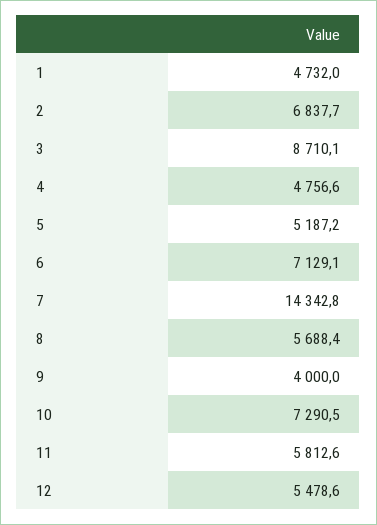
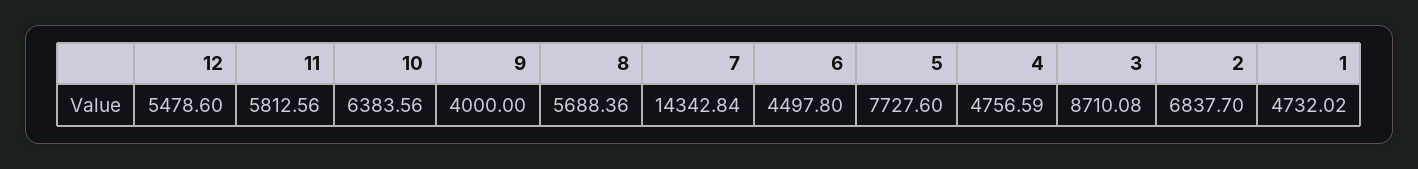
5: 5187.2 -> 7727.6
6: 7129.1 -> 4497.8
10: 7290.5 -> 6383.56

